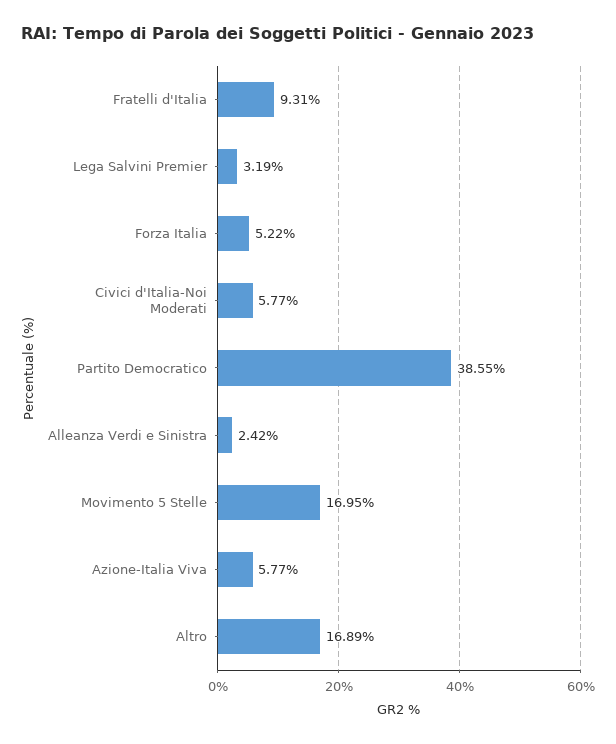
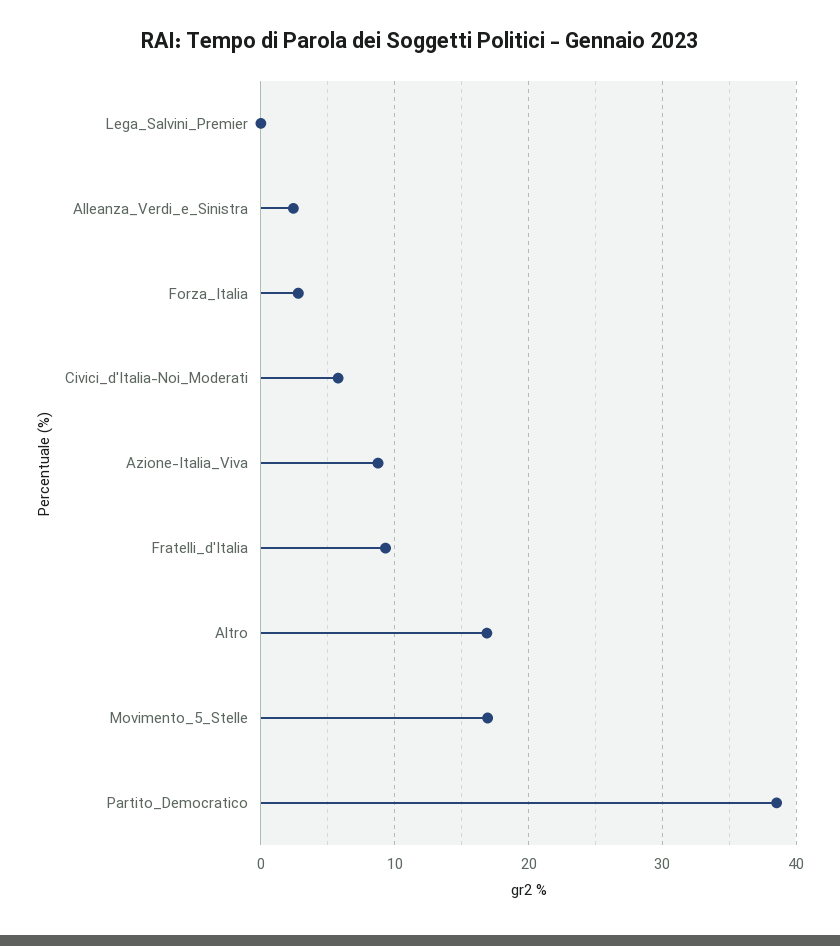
Lega Salvini Premier: 3.19 -> 0
Forza Italia: 5.22 -> 3
Azione-Italia Viva: 5.77 -> 9

